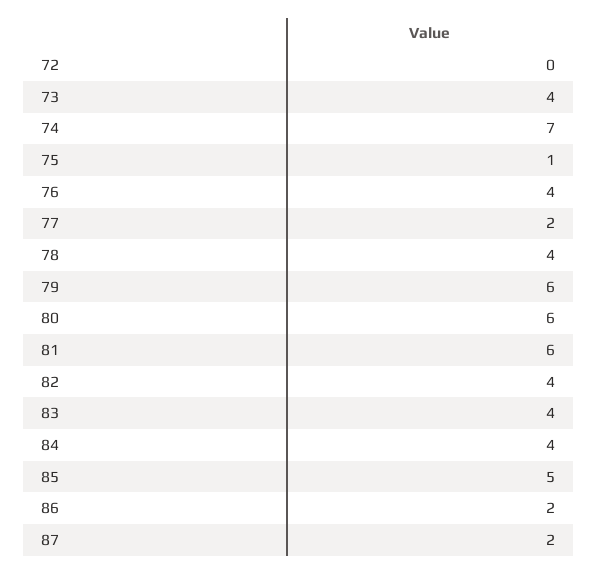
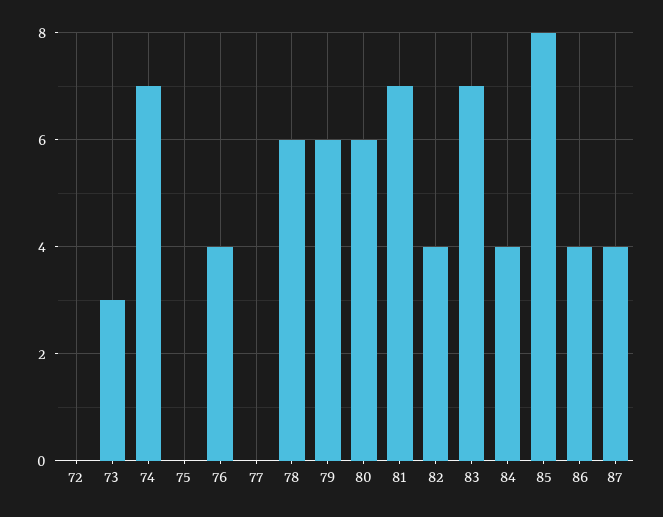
73: 4 -> 3
75: 1 -> 0
77: 2 -> 0
78: 4 -> 6
81: 6 -> 7
83: 4 -> 7
85: 5 -> 8
86: 2 -> 4
87: 2 -> 4

